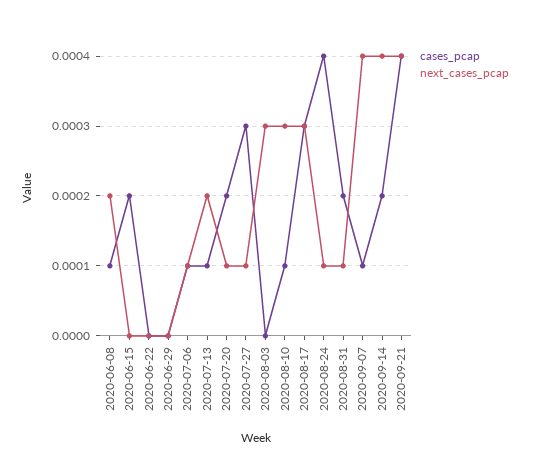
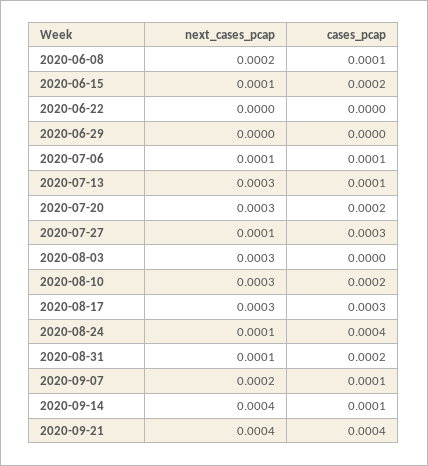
next_cases_pcap, 2020-06-15: 0 -> 0.0001
next_cases_pcap, 2020-07-13: 0.0002 -> 0.0003
next_cases_pcap, 2020-07-20: 0.0001 -> 0.0003
cases_pcap, 2020-08-10: 0.0001 -> 0.0002
next_cases_pcap, 2020-09-07: 0.0004 -> 0.0002
cases_pcap, 2020-09-14: 0.0002 -> 0.0001

